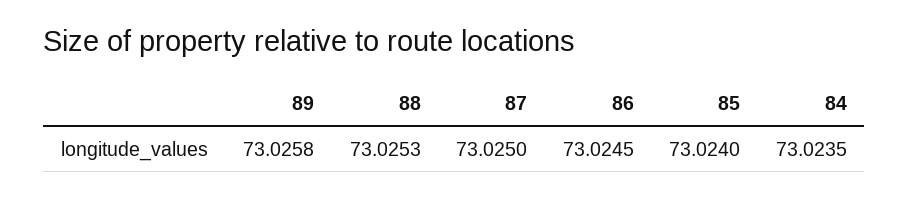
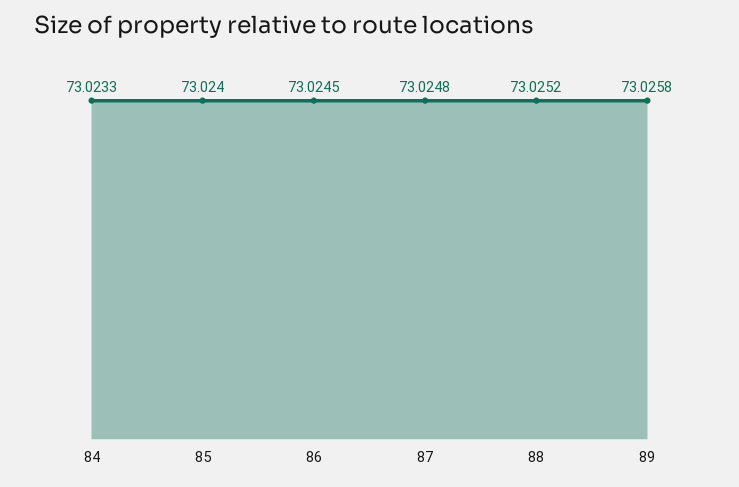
88: 73.0253 -> 73.0252
87: 73.025 -> 73.0248
84: 73.0235 -> 73.0233

